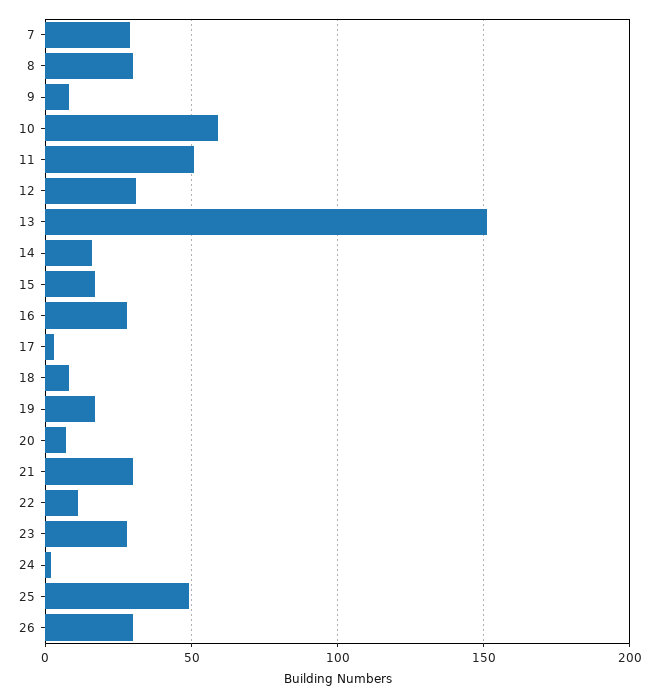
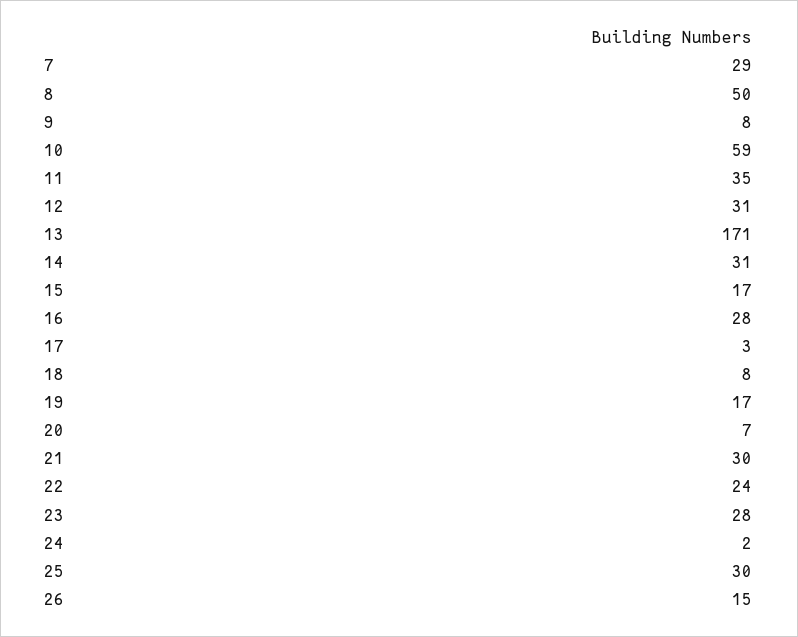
8: 30 -> 50
11: 50 -> 35
13: 150 -> 171
14: 15 -> 31
22: 10 -> 24
25: 50 -> 30
26: 30 -> 15

